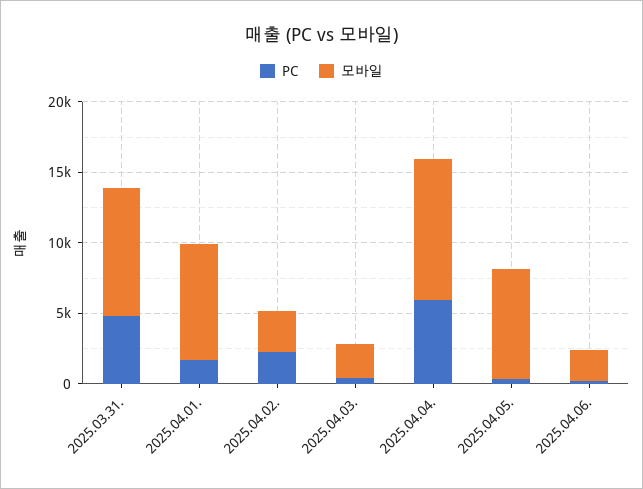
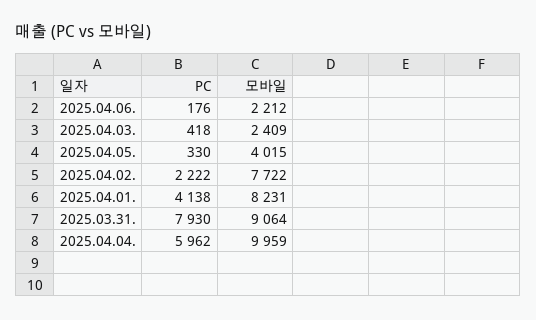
PC, 2025.03.31.: 5000 -> 7930
PC, 2025.04.01.: 2000 -> 4138
모바일, 2025.04.02.: 3000 -> 7722
모바일, 2025.04.05.: 8000 -> 4015

